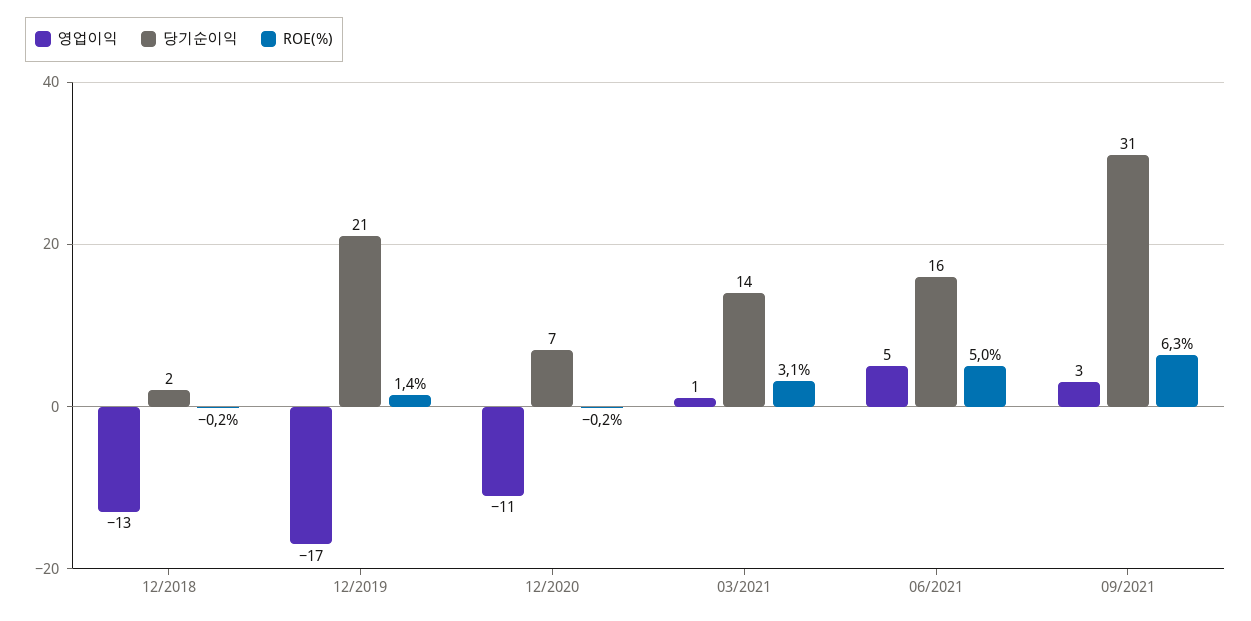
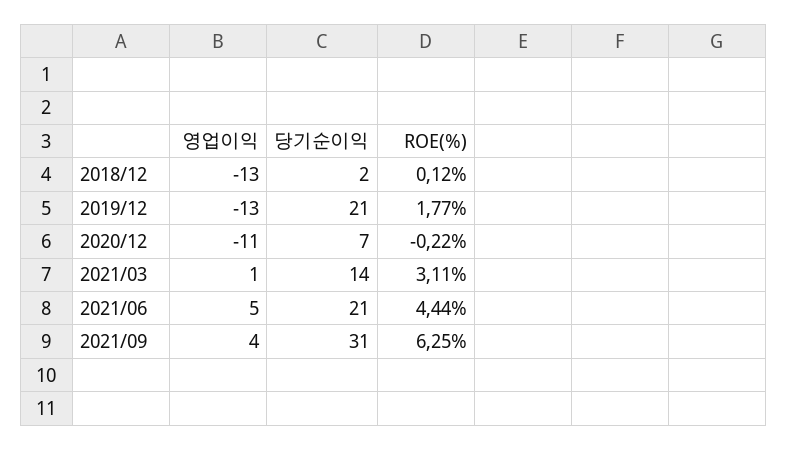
ROE(%), 12/2018: -0.2 -> 0.12
영업이익, 12/2019: -17 -> -13
ROE(%), 12/2019: 1.4 -> 1.77
당기순이익, 06/2021: 16 -> 21
ROE(%), 06/2021: 5 -> 4.44
영업이익, 09/2021: 3 -> 4

